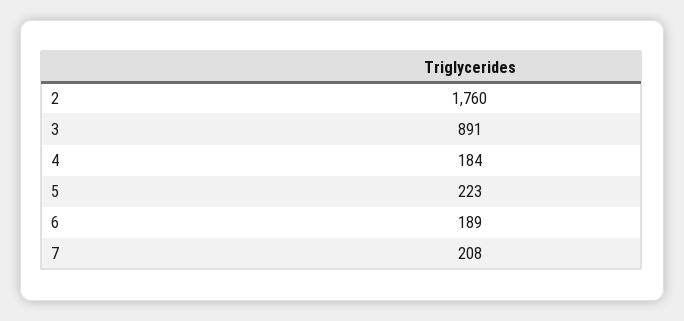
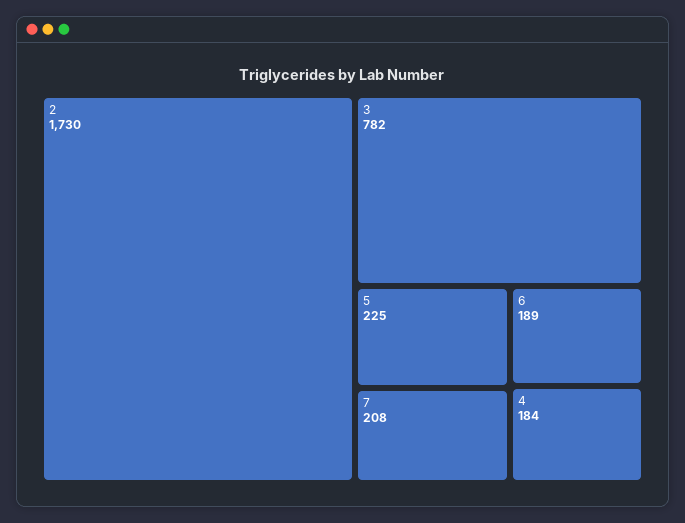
2: 1760 -> 1730
3: 891 -> 782
5: 223 -> 225

